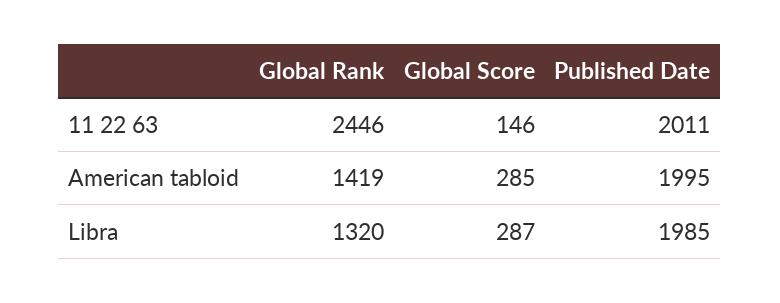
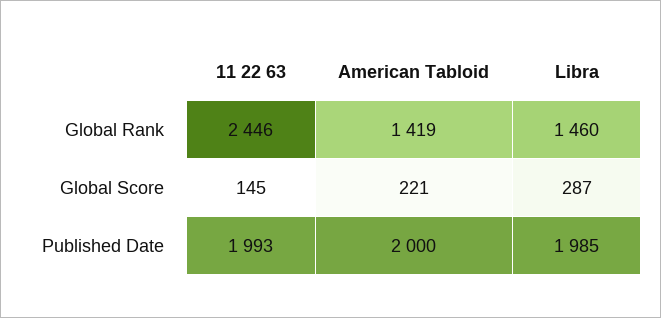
Global Score, 11 22 63: 146 -> 145
Published Date, 11 22 63: 2011 -> 1993
Global Score, American tabloid: 285 -> 221
Published Date, American tabloid: 1995 -> 2000
Global Rank, Libra: 1320 -> 1460

